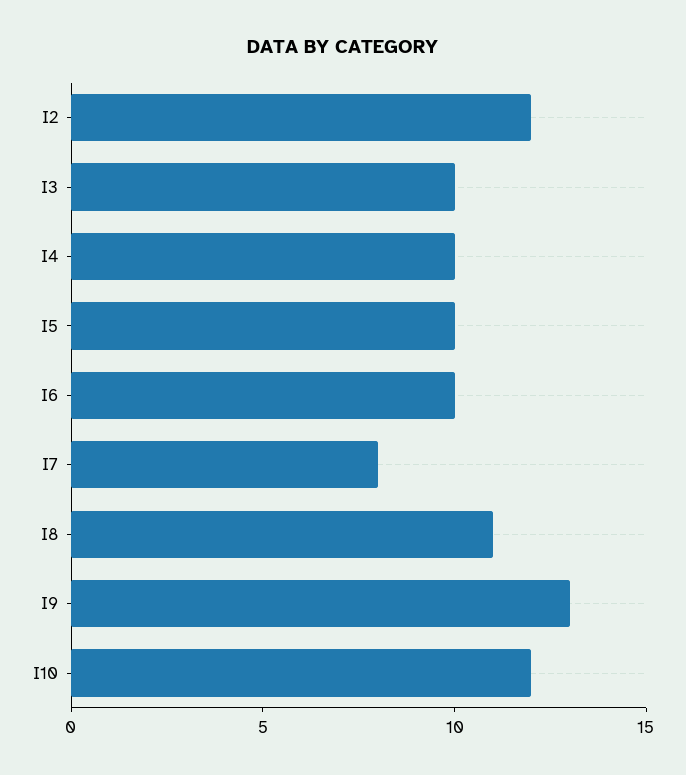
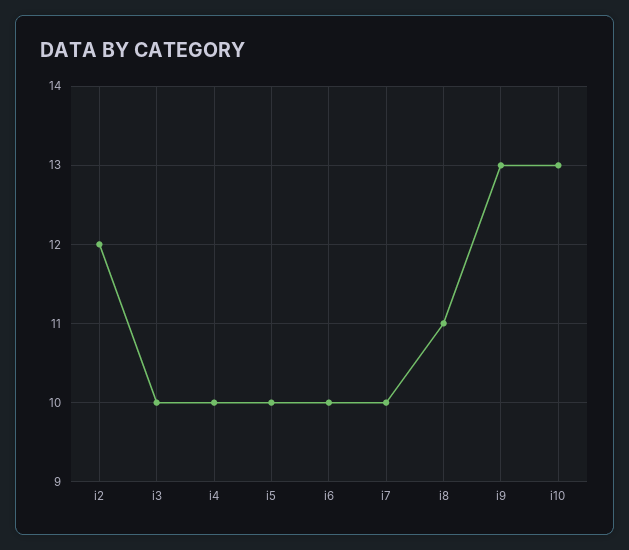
I7: 8 -> 10
I10: 12 -> 13

